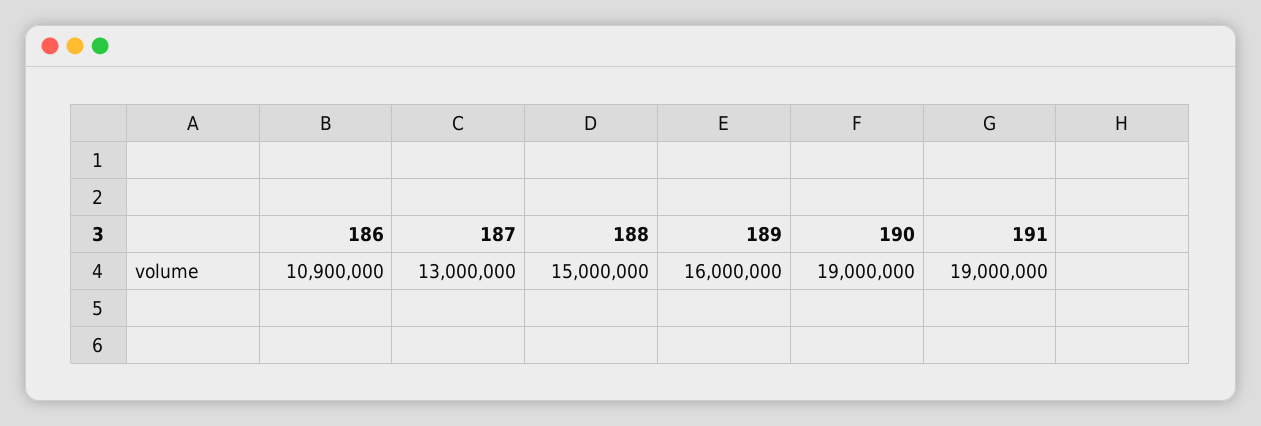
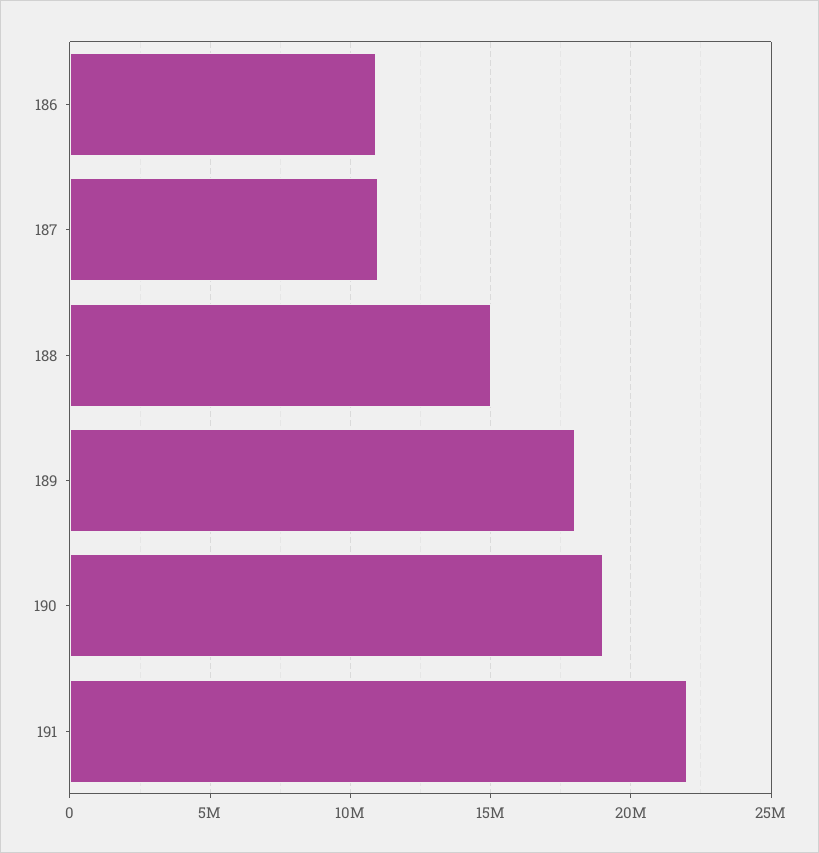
187: 13000000 -> 11000000
189: 16000000 -> 18000000
191: 19000000 -> 22000000

